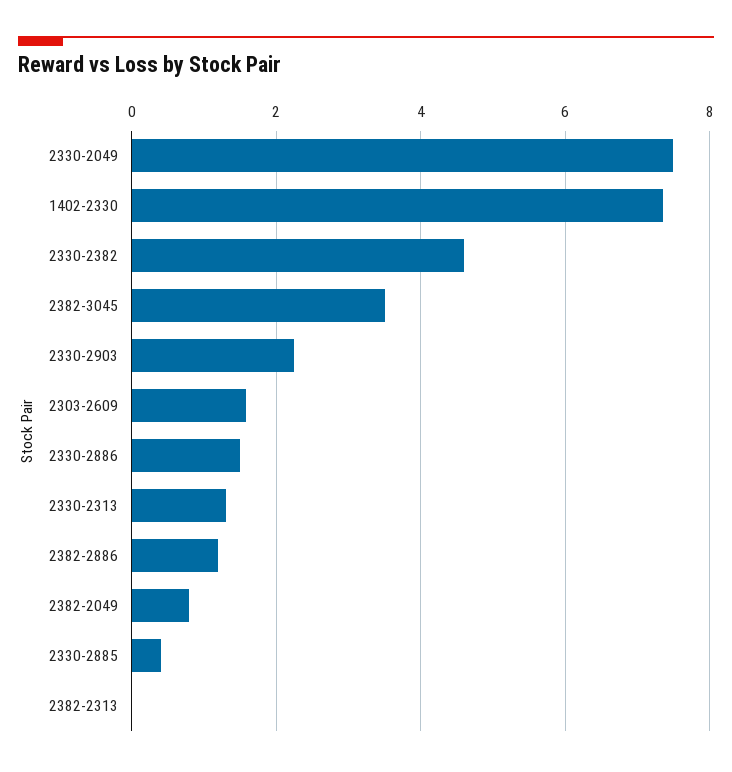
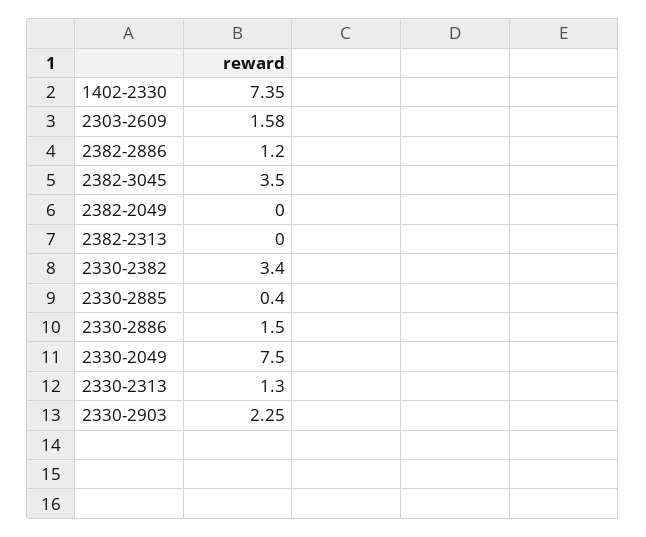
2330-2382: 4.6 -> 3.4
2382-2049: 0.8 -> 0

